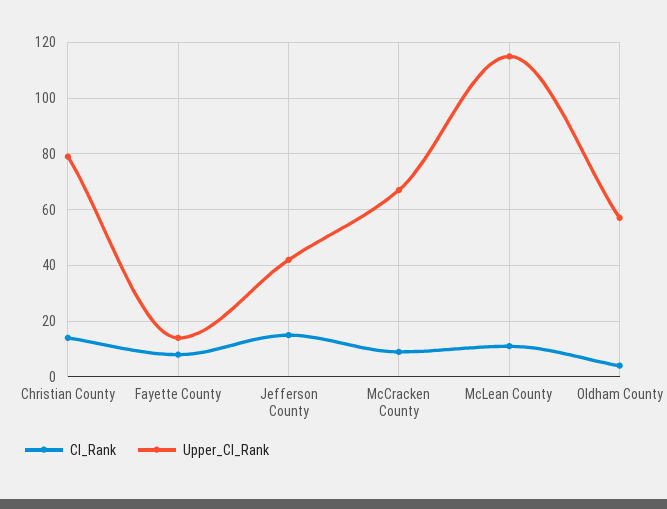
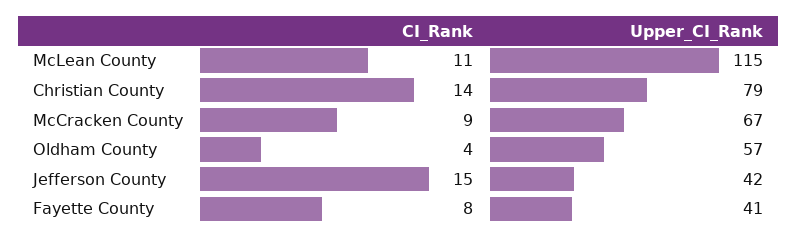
Upper_CI_Rank, Fayette County: 15 -> 41

